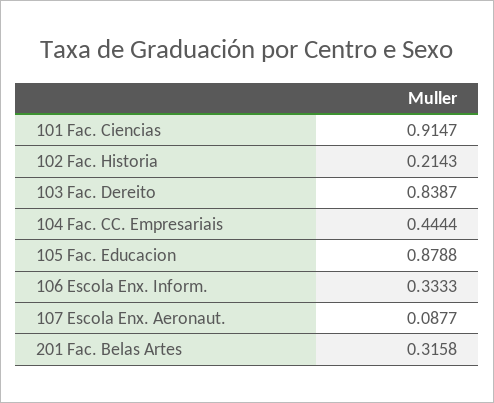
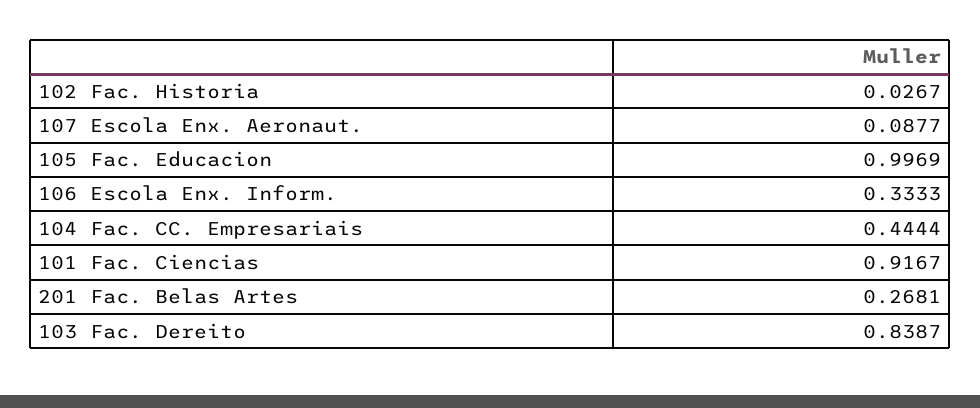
101 Fac. Ciencias: 0.9147 -> 0.9167
102 Fac. Historia: 0.2143 -> 0.0267
105 Fac. Educacion: 0.8788 -> 0.9969
201 Fac. Belas Artes: 0.3158 -> 0.2681

